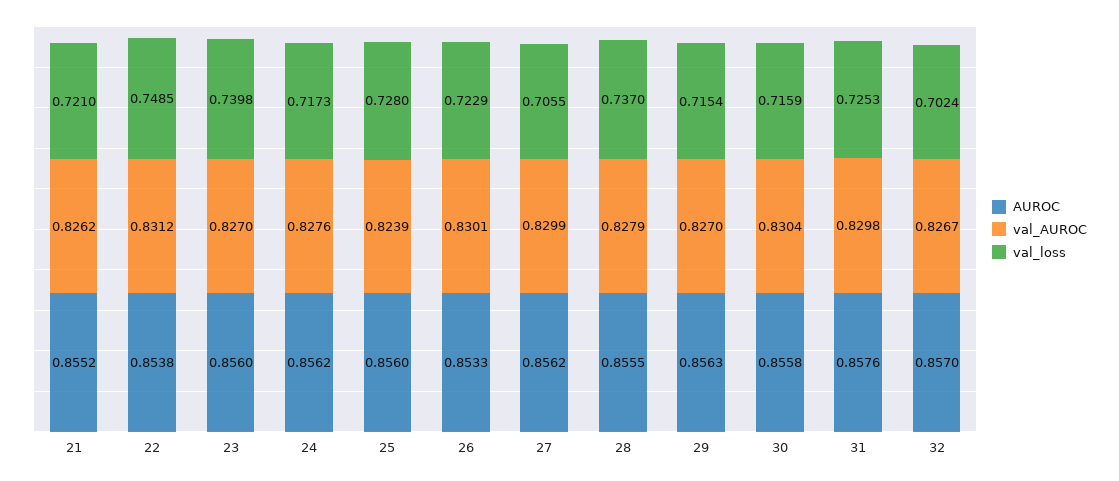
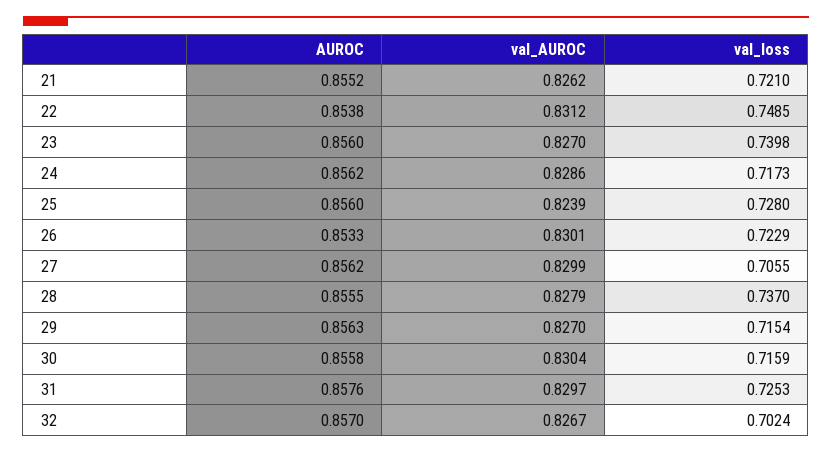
val_AUROC, 24: 0.8276 -> 0.8286
val_AUROC, 31: 0.8298 -> 0.8297

